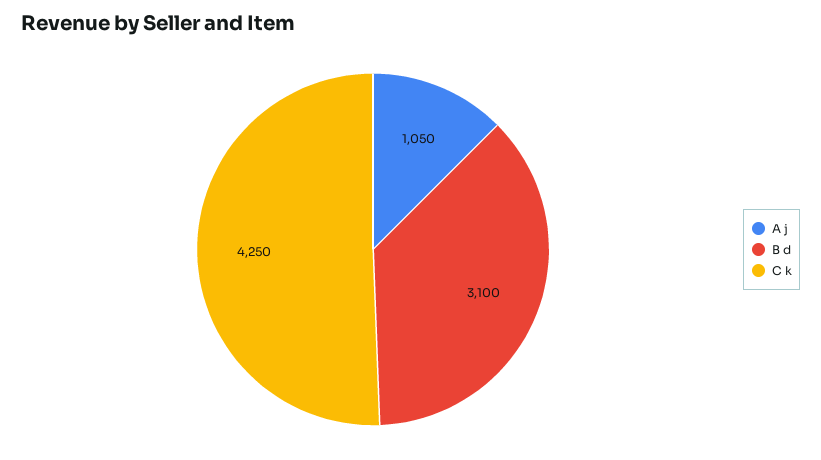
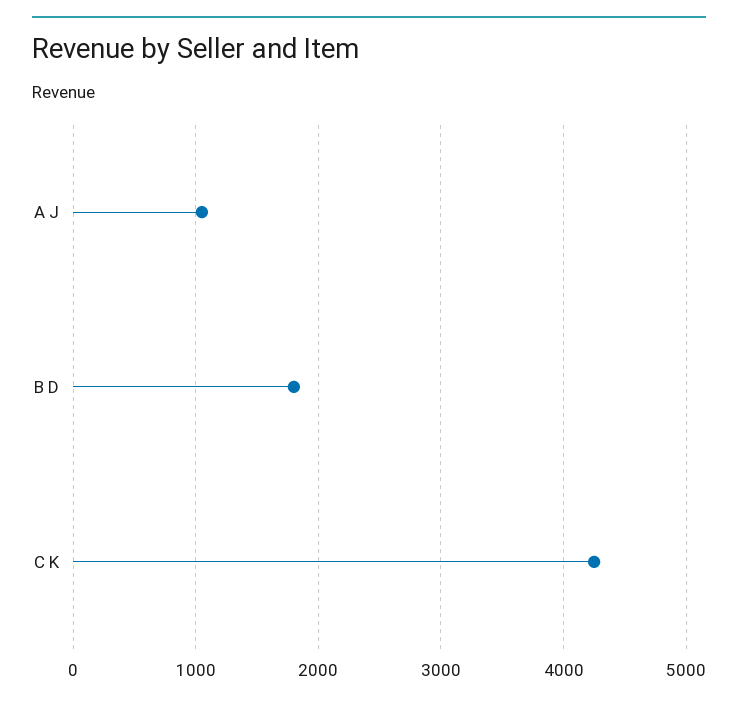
B d: 3100 -> 1800

